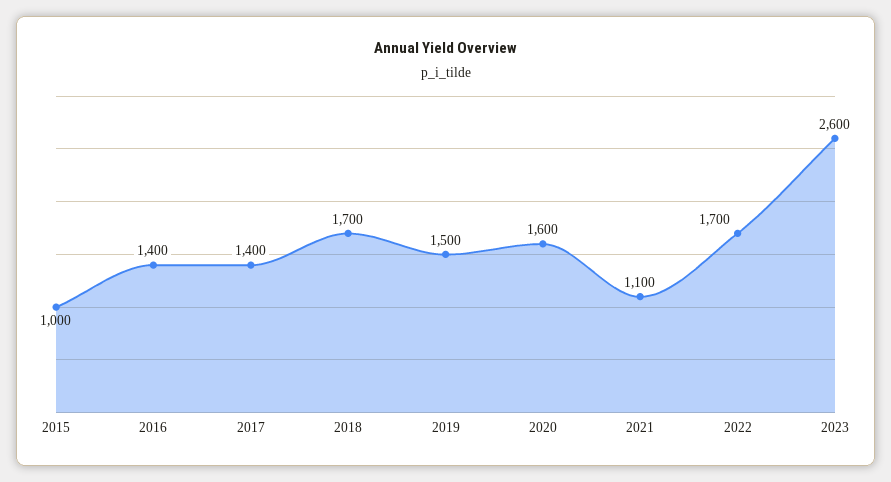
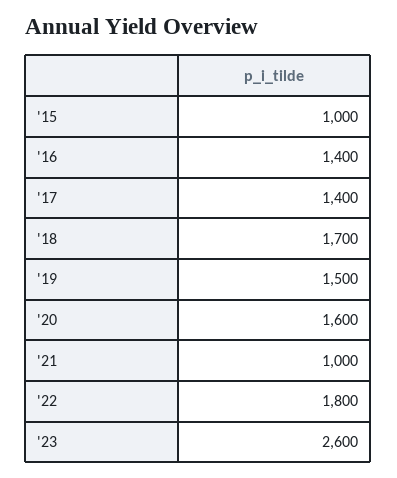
2021: 1100 -> 1000
2022: 1700 -> 1800

